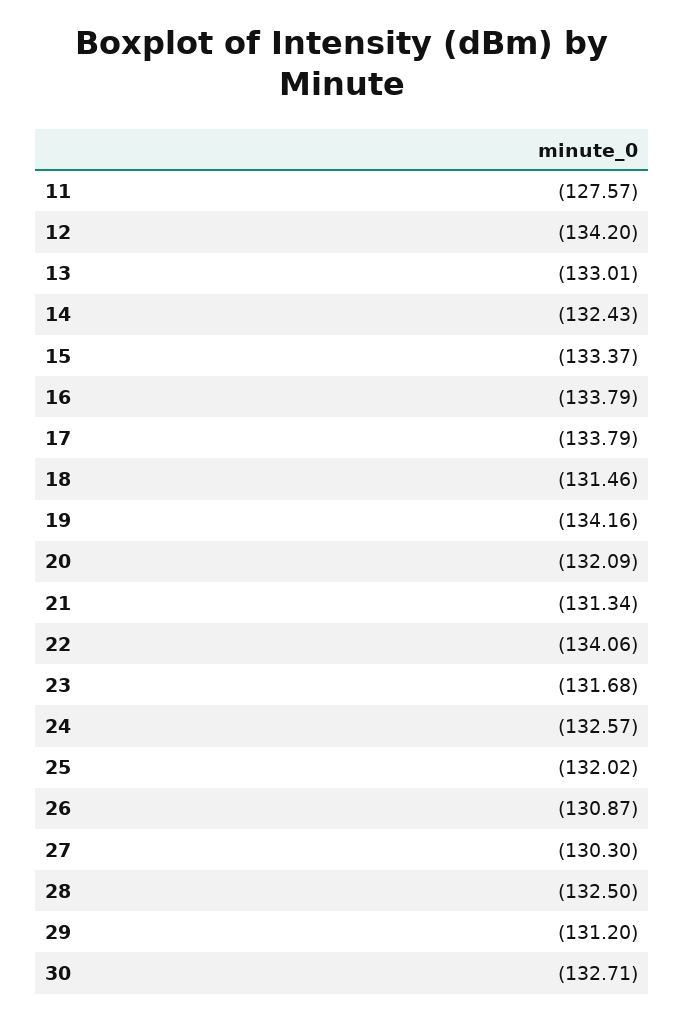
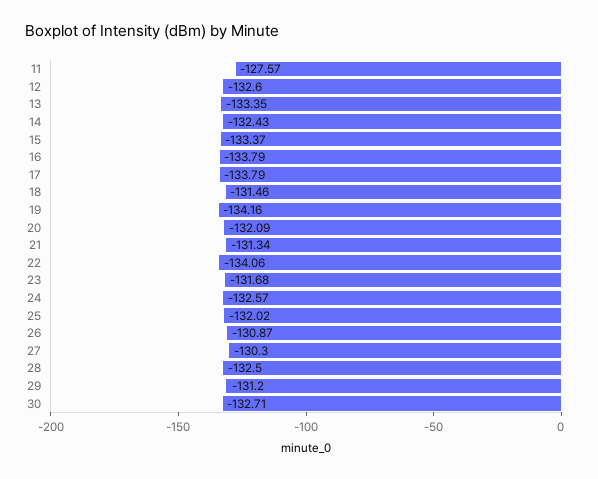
12: -134.2 -> -132.6
13: -133.01 -> -133.35

